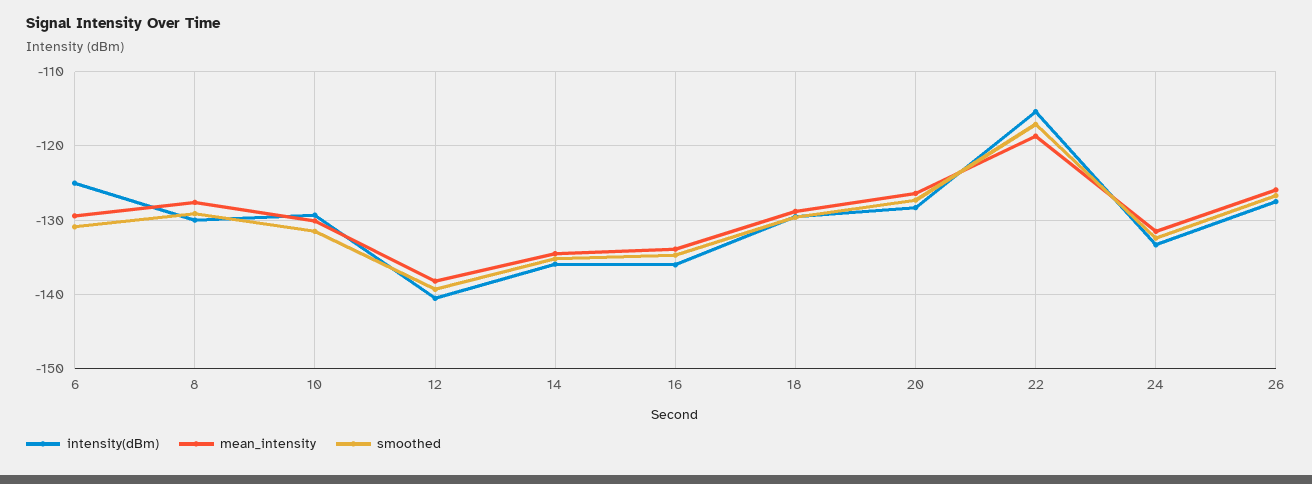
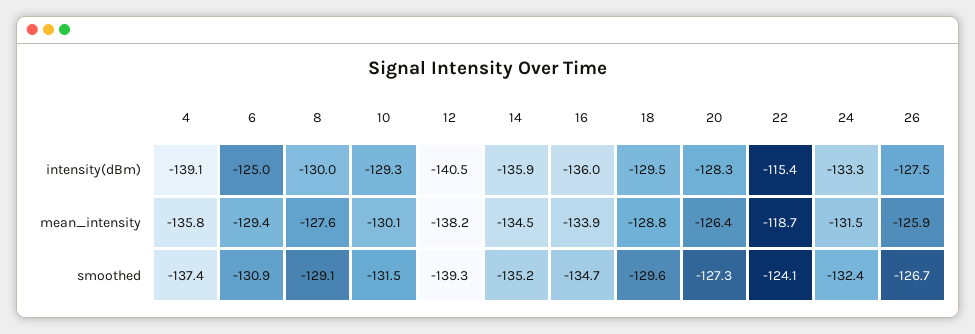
smoothed, 22: -117 -> -124.1
intensity(dBm), 4: none -> -139.1
mean_intensity, 4: none -> -135.8
smoothed, 4: none -> -137.4

